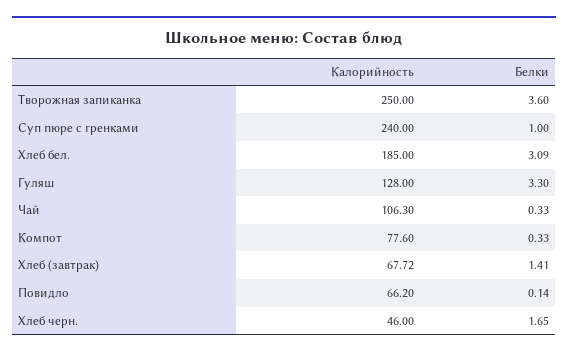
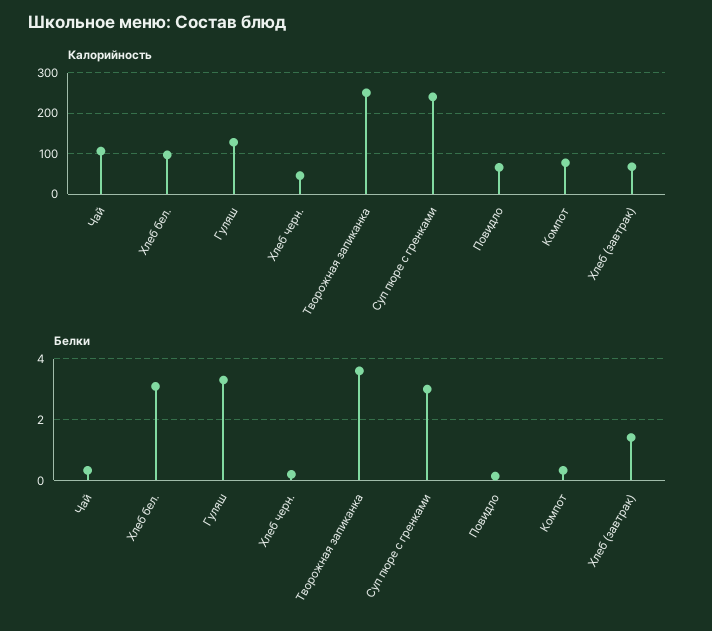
Белки, Суп пюре с гренками: 1 -> 3
Калорийность, Хлеб бел.: 185 -> 100
Белки, Хлеб черн.: 1.65 -> 0.2

